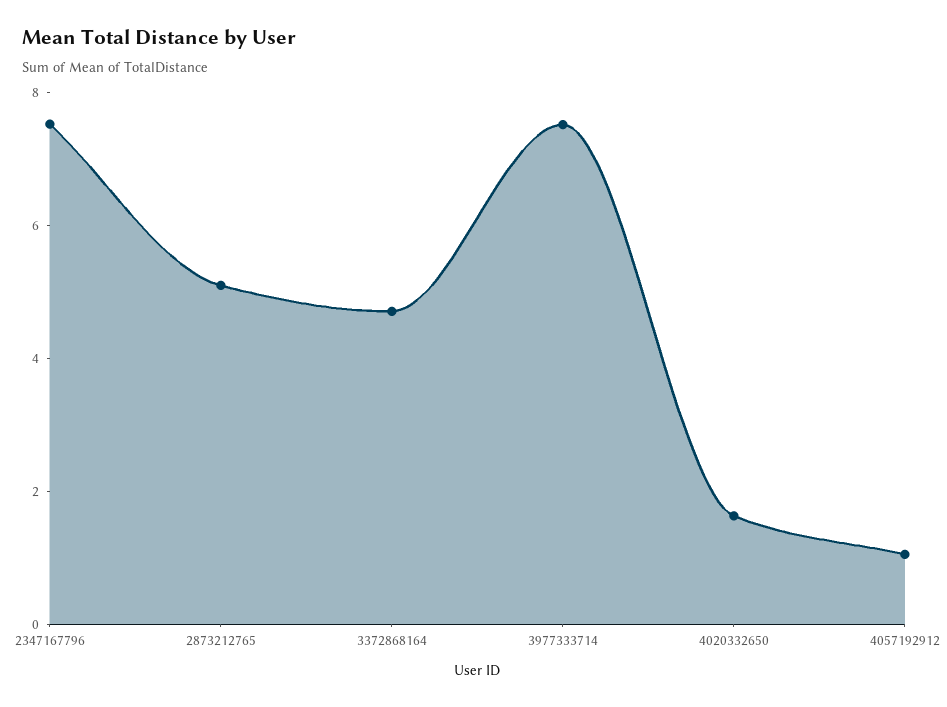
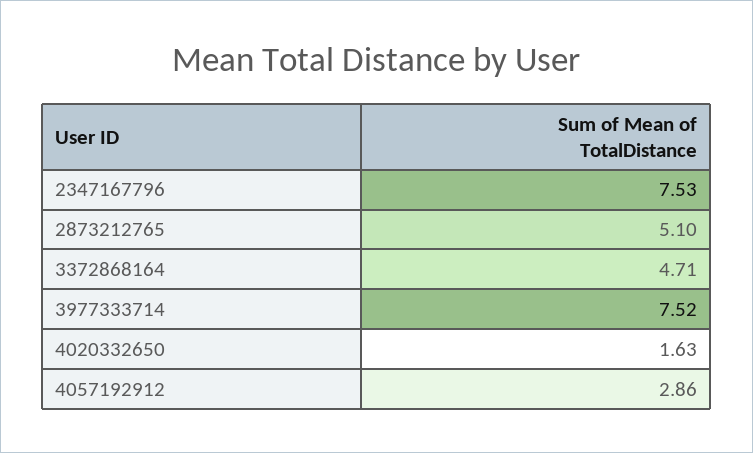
4057192912: 1 -> 2.86

